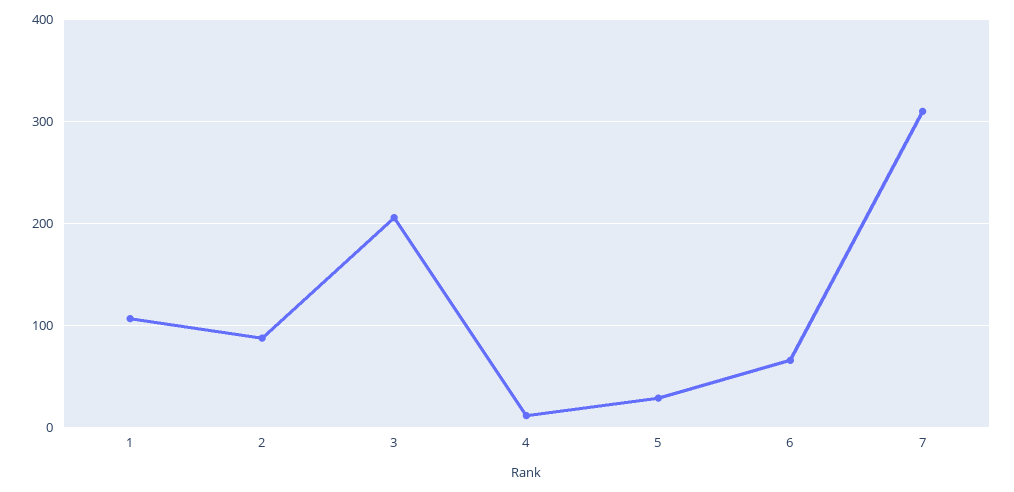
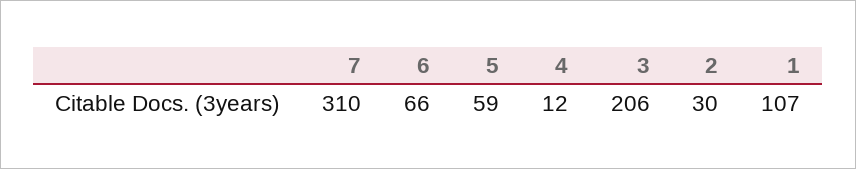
2: 90 -> 30
5: 30 -> 59

